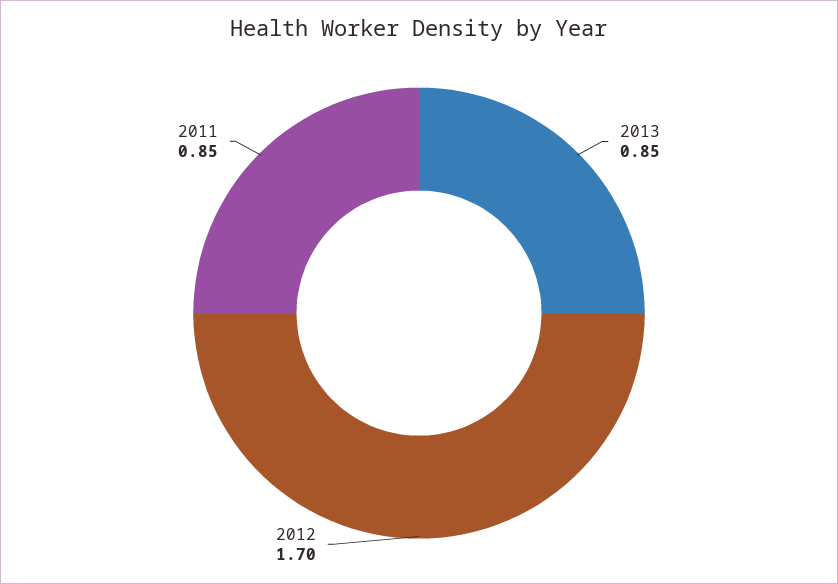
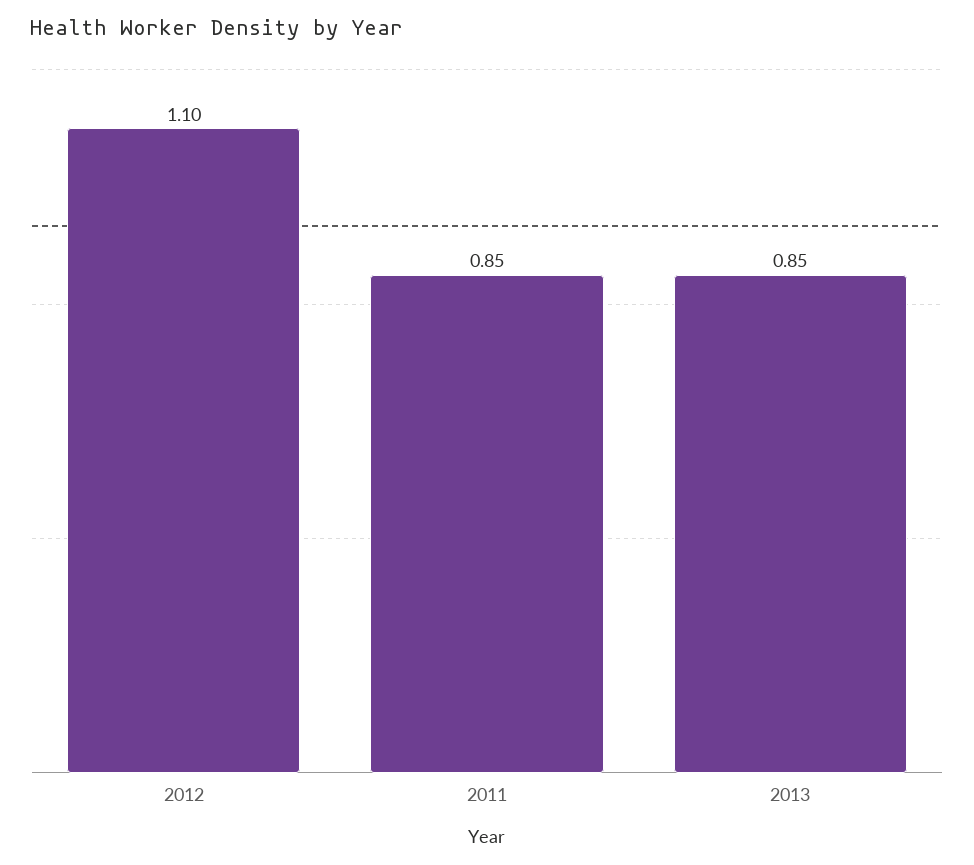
2012: 1.7 -> 1.1

